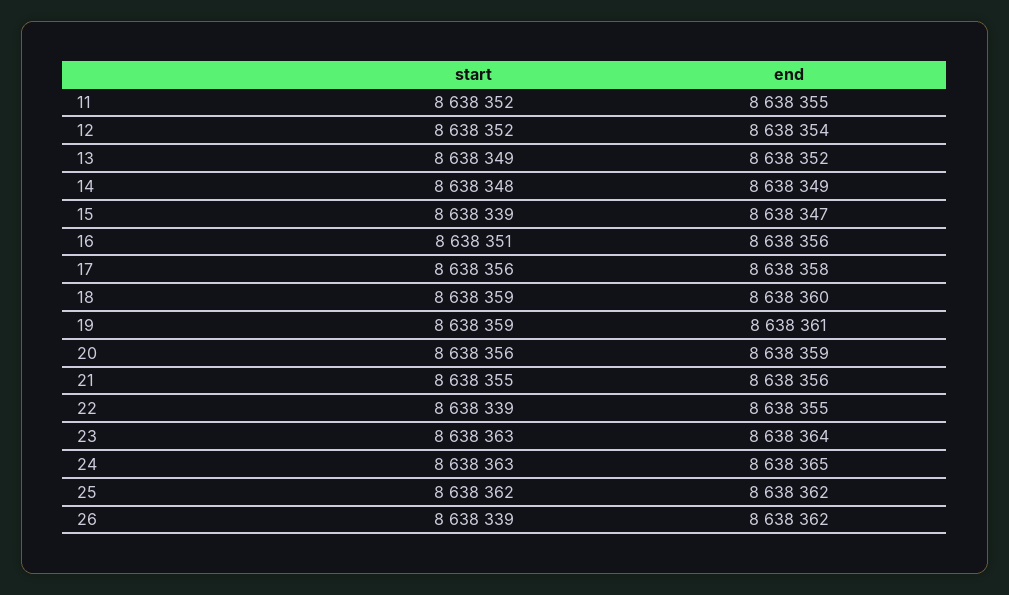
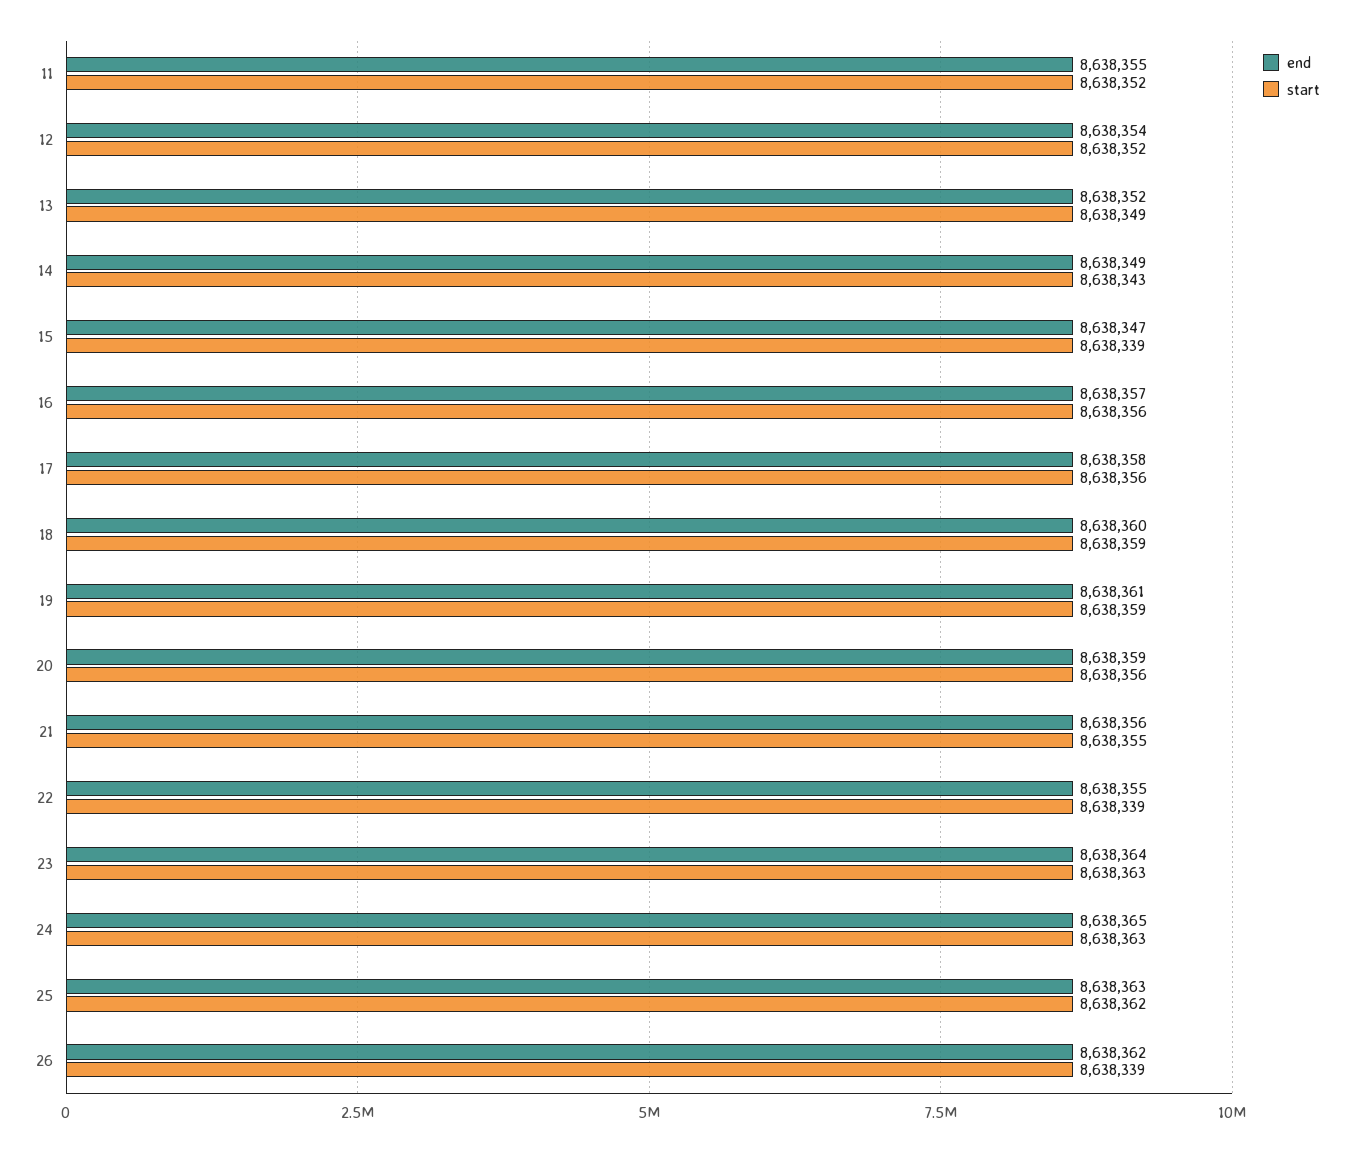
start, 14: 8638348 -> 8638343
start, 16: 8638351 -> 8638356
end, 16: 8638356 -> 8638357
end, 25: 8638362 -> 8638363

